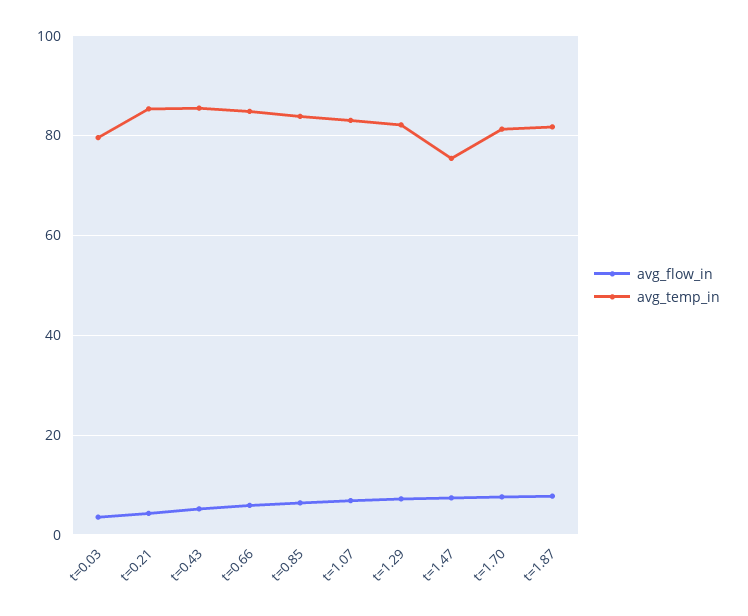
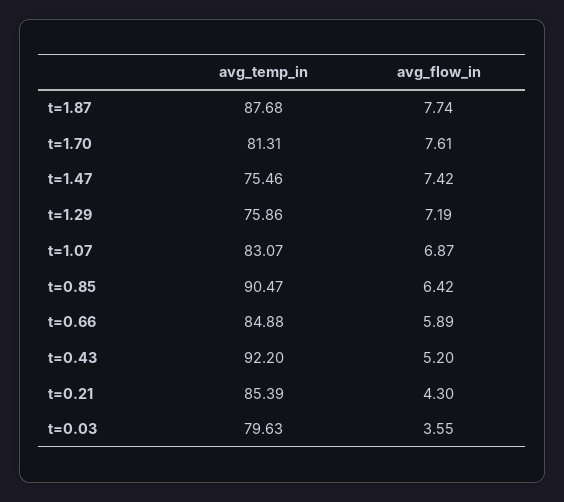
avg_temp_in, t=0.43: 86 -> 92.2
avg_temp_in, t=0.85: 84 -> 90.47
avg_temp_in, t=1.29: 82 -> 75.86
avg_temp_in, t=1.87: 82 -> 87.68

